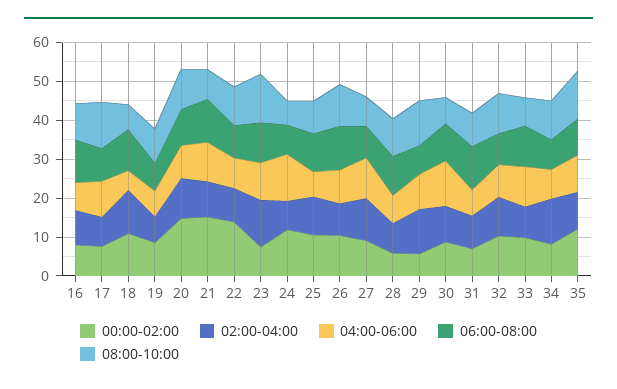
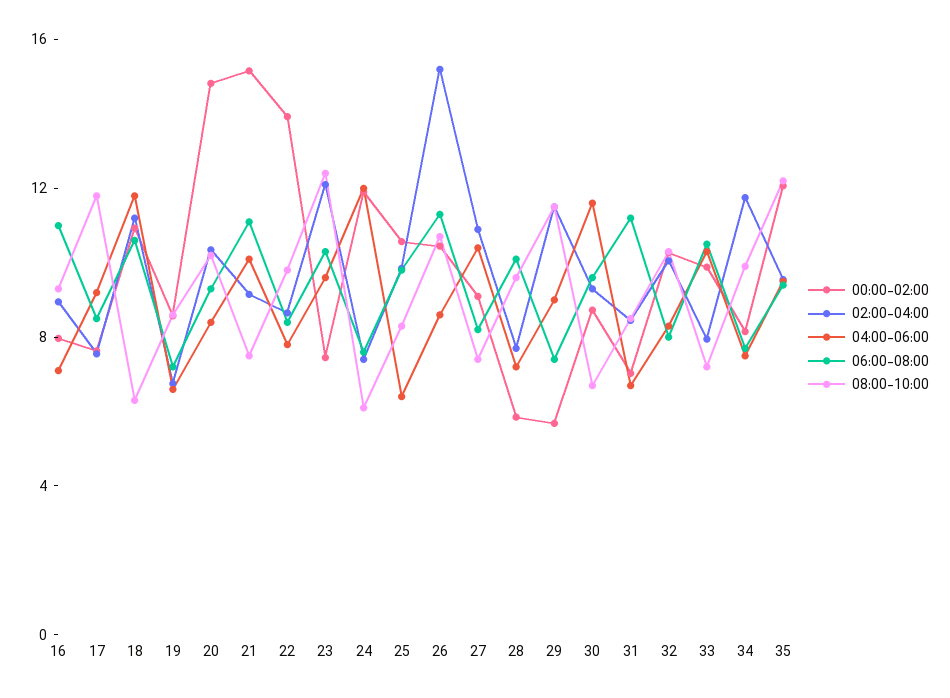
04:00-06:00, 18: 5 -> 12
02:00-04:00, 26: 7.5 -> 15

